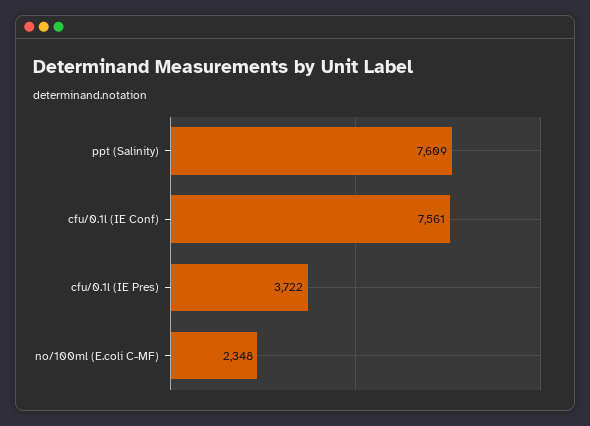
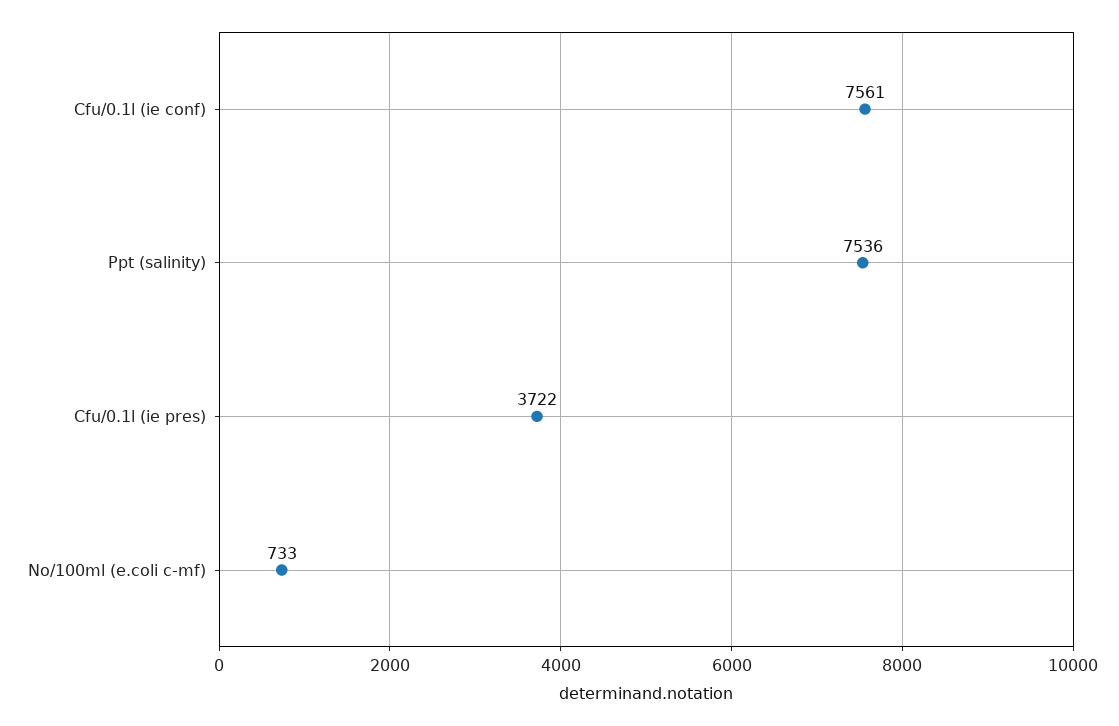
ppt (Salinity): 7609 -> 7536
no/100ml (E.coli C-MF): 2348 -> 733

